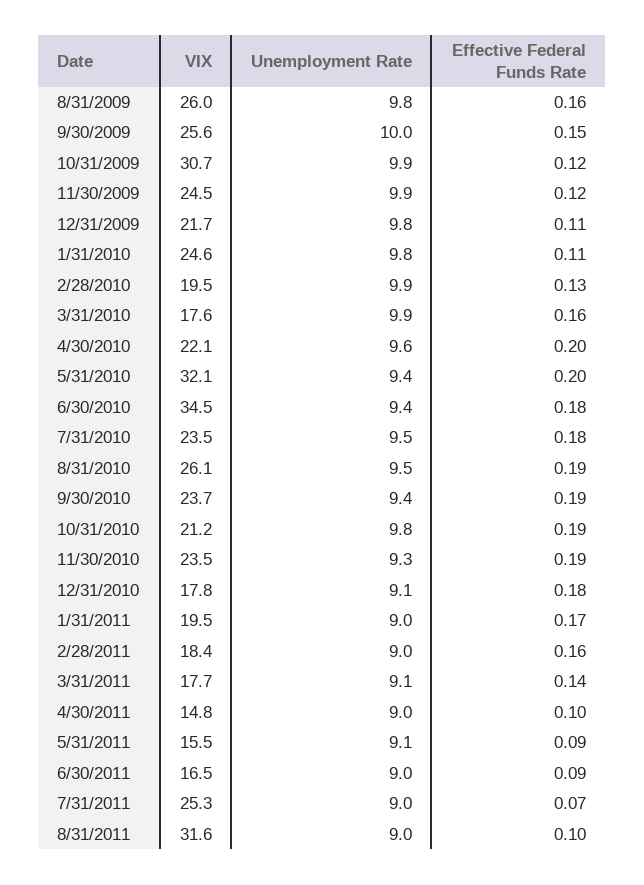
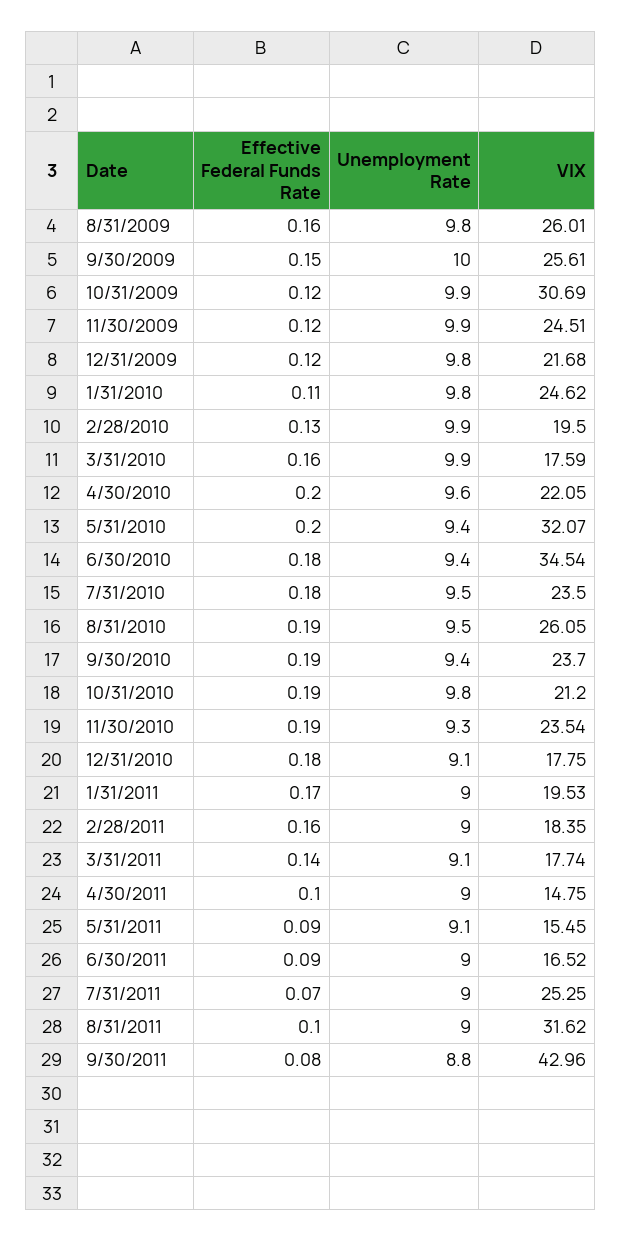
Effective Federal Funds Rate, 12/31/2009: 0.11 -> 0.12
Effective Federal Funds Rate, 9/30/2011: none -> 0.08
Unemployment Rate, 9/30/2011: none -> 8.8
VIX, 9/30/2011: none -> 42.96

